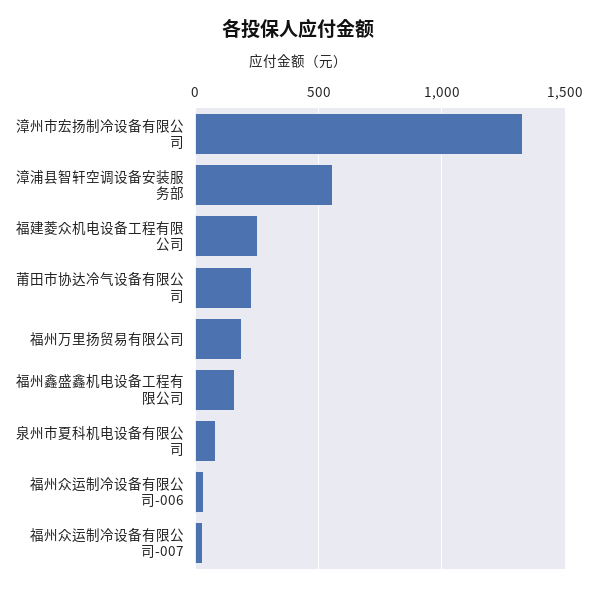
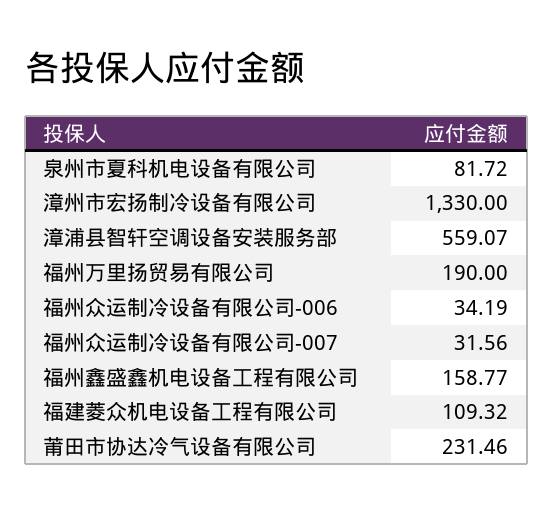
福建菱众机电设备工程有限公司: 250 -> 109.32

